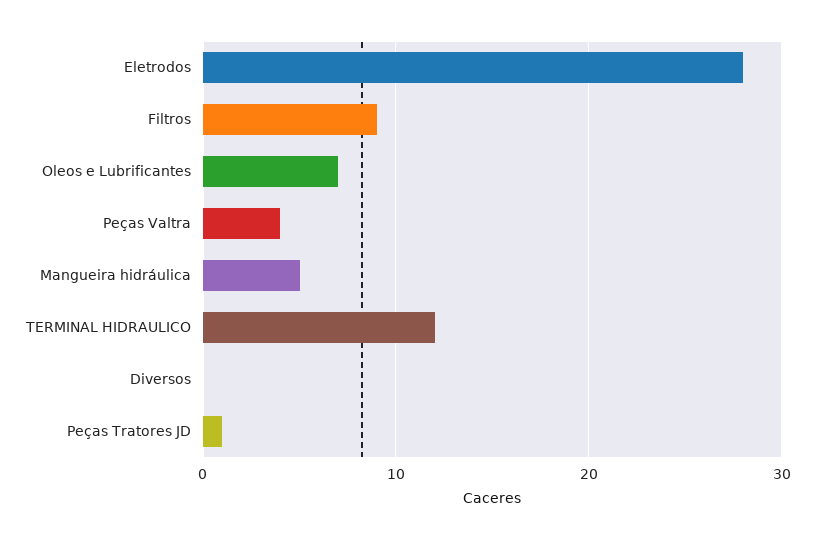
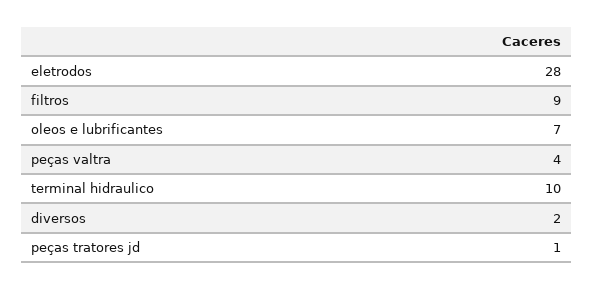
Mangueira hidráulica: 5 -> none
TERMINAL HIDRAULICO: 12 -> 10
Diversos: 0 -> 2

